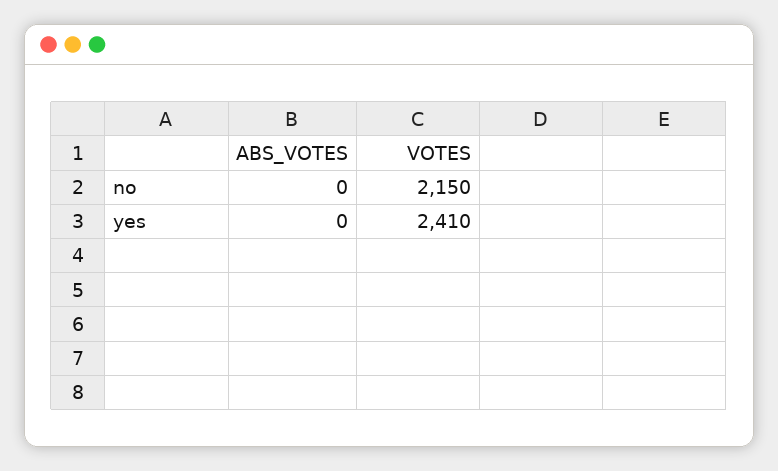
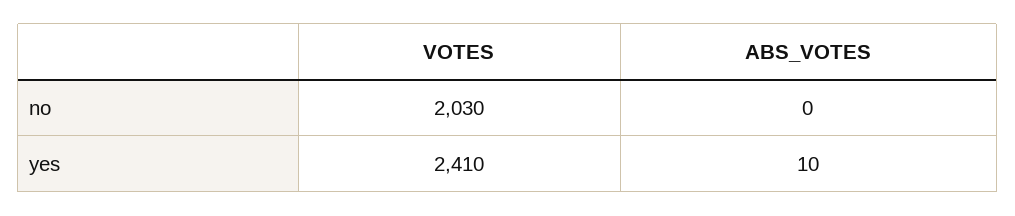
VOTES, no: 2150 -> 2030
ABS_VOTES, yes: 0 -> 10

